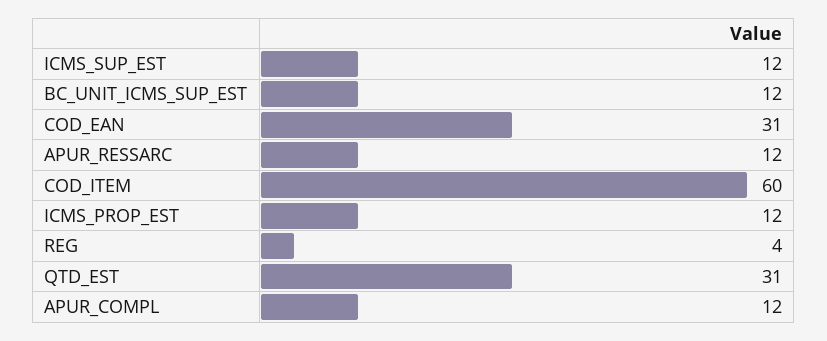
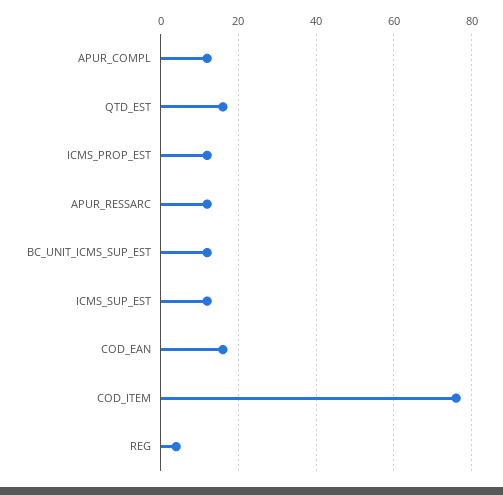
COD_EAN: 31 -> 15
COD_ITEM: 60 -> 75
QTD_EST: 31 -> 15

